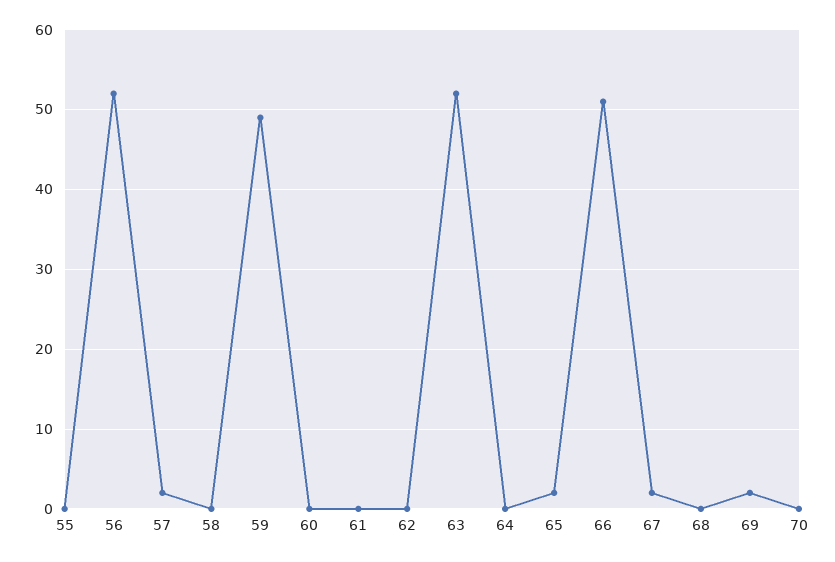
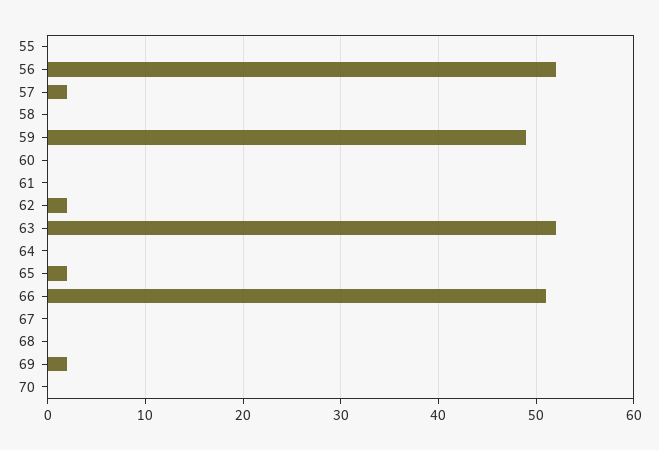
62: 0 -> 2
67: 2 -> 0

